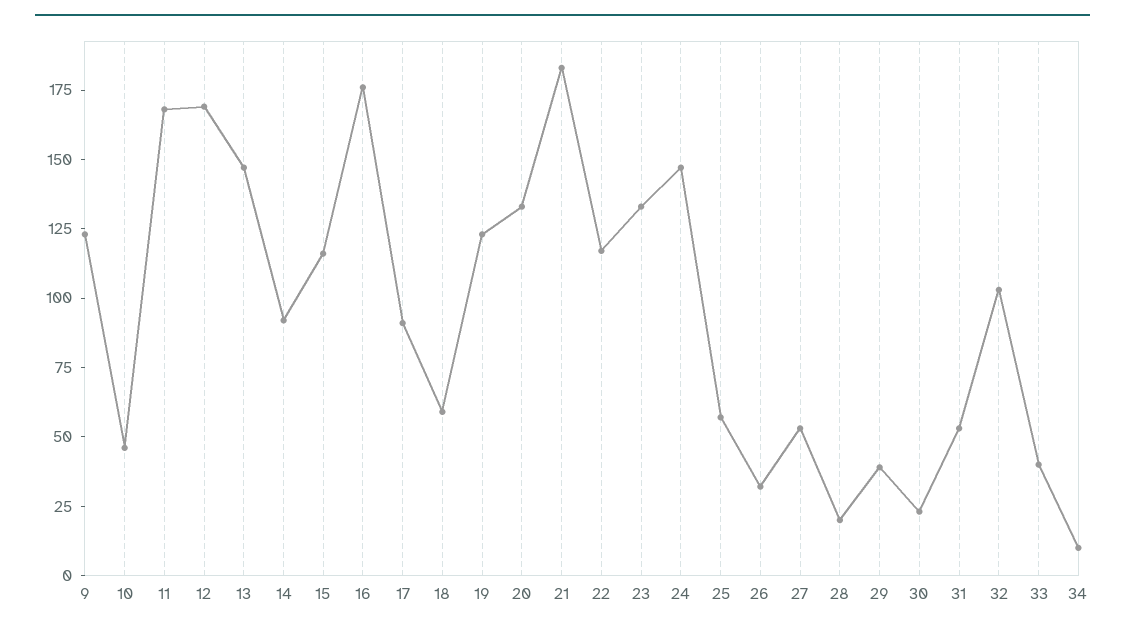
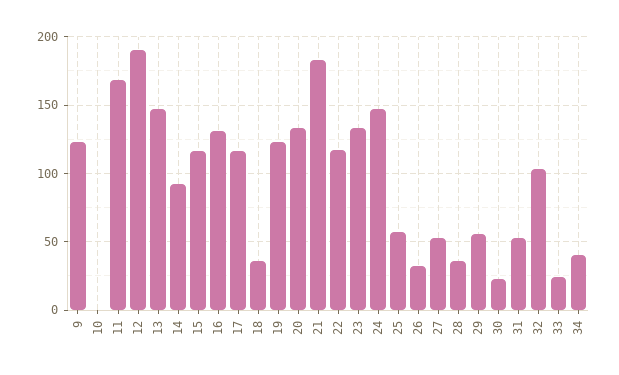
10: 45 -> 0
12: 170 -> 190
16: 175 -> 130
17: 90 -> 115
18: 60 -> 35
28: 20 -> 35
29: 40 -> 55
33: 40 -> 25
34: 10 -> 40

